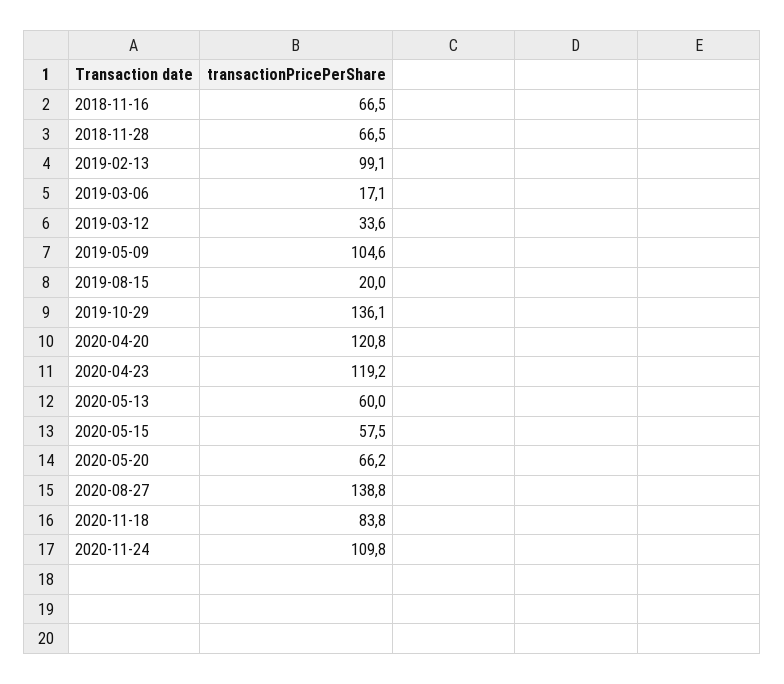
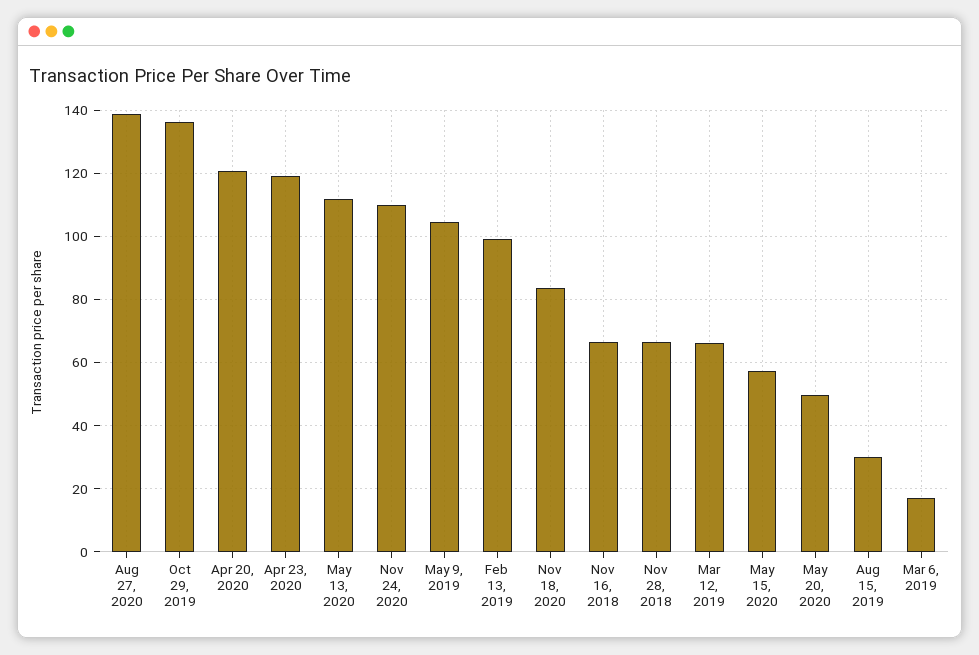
2019-03-12: 33.6 -> 66
2019-08-15: 20 -> 30
2020-05-13: 60 -> 112
2020-05-20: 66.2 -> 50

